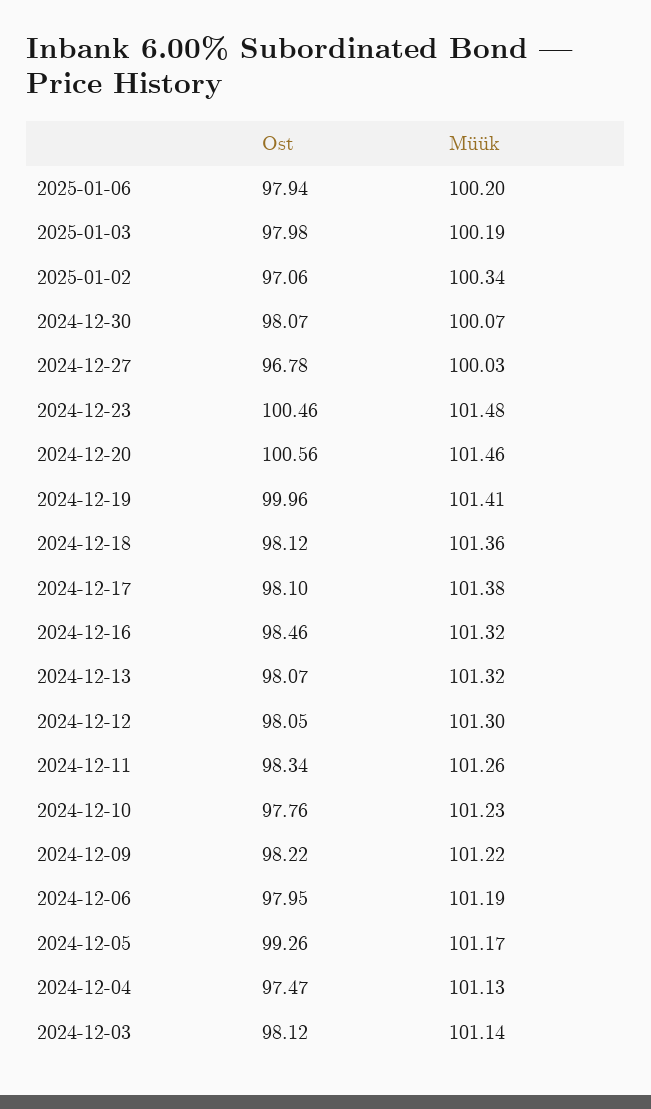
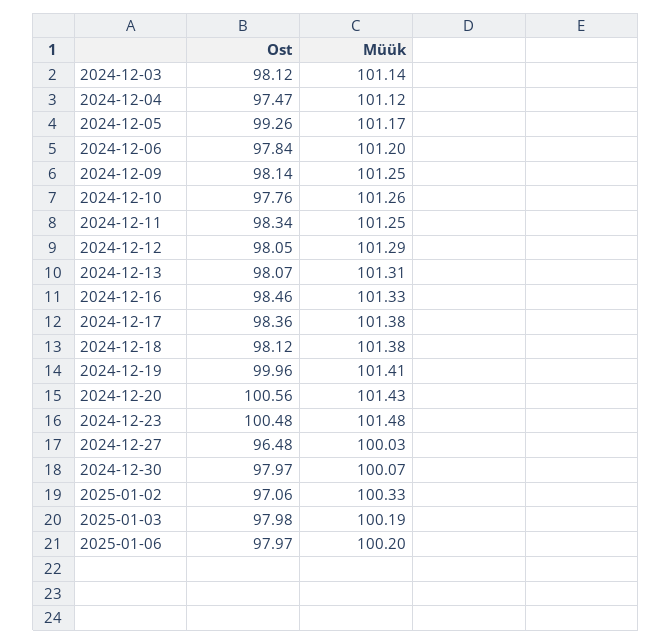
Ost, 2025-01-06: 97.94 -> 97.97
Müük, 2025-01-02: 100.34 -> 100.33
Ost, 2024-12-30: 98.07 -> 97.97
Ost, 2024-12-27: 96.78 -> 96.48
Ost, 2024-12-23: 100.46 -> 100.48
Müük, 2024-12-20: 101.46 -> 101.43
Müük, 2024-12-18: 101.36 -> 101.38
Ost, 2024-12-17: 98.1 -> 98.36
Müük, 2024-12-16: 101.32 -> 101.33
Müük, 2024-12-13: 101.32 -> 101.31
Müük, 2024-12-12: 101.3 -> 101.29
Müük, 2024-12-11: 101.26 -> 101.25
Müük, 2024-12-10: 101.23 -> 101.26
Ost, 2024-12-09: 98.22 -> 98.14
Müük, 2024-12-09: 101.22 -> 101.25
Ost, 2024-12-06: 97.95 -> 97.84
Müük, 2024-12-06: 101.19 -> 101.2
Müük, 2024-12-04: 101.13 -> 101.12

